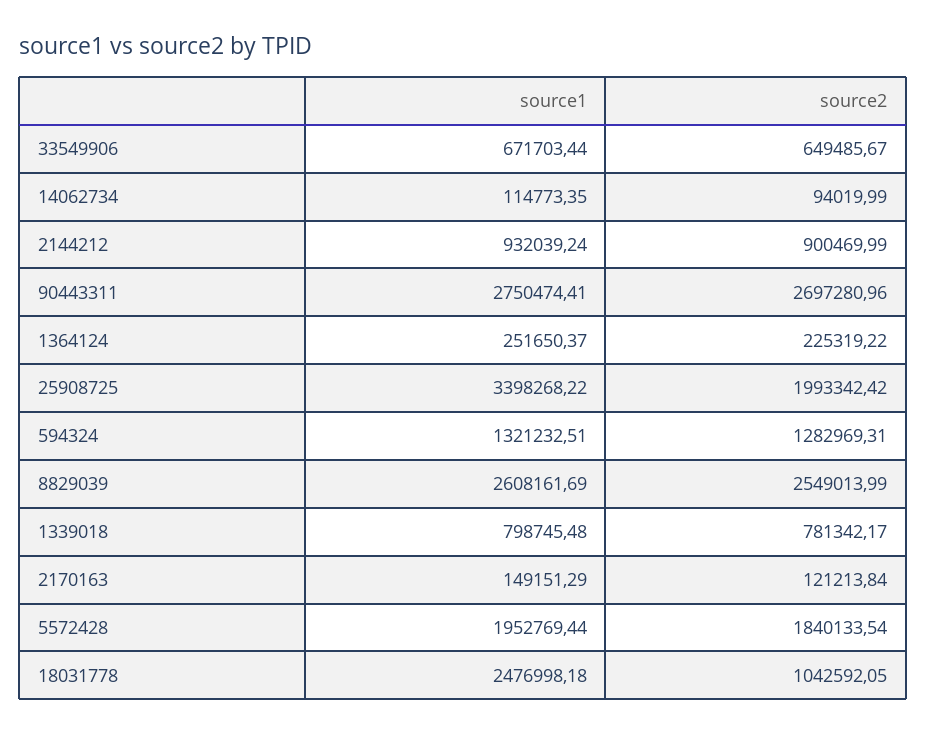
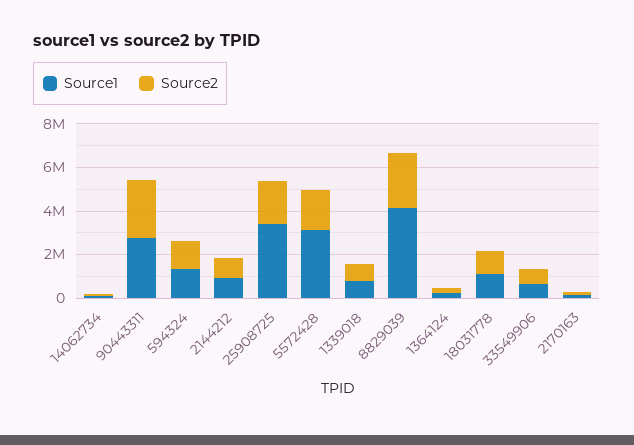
source1, 8829039: 2608161.69 -> 4000000
source1, 5572428: 1952769.44 -> 3000000
source1, 18031778: 2476998.18 -> 1000000

